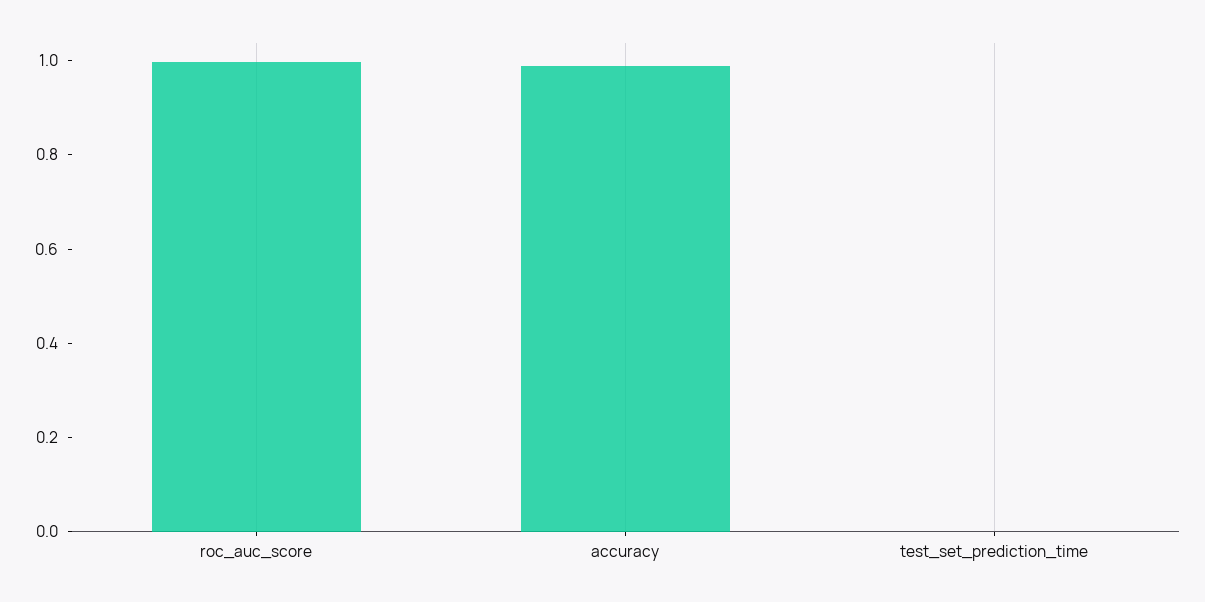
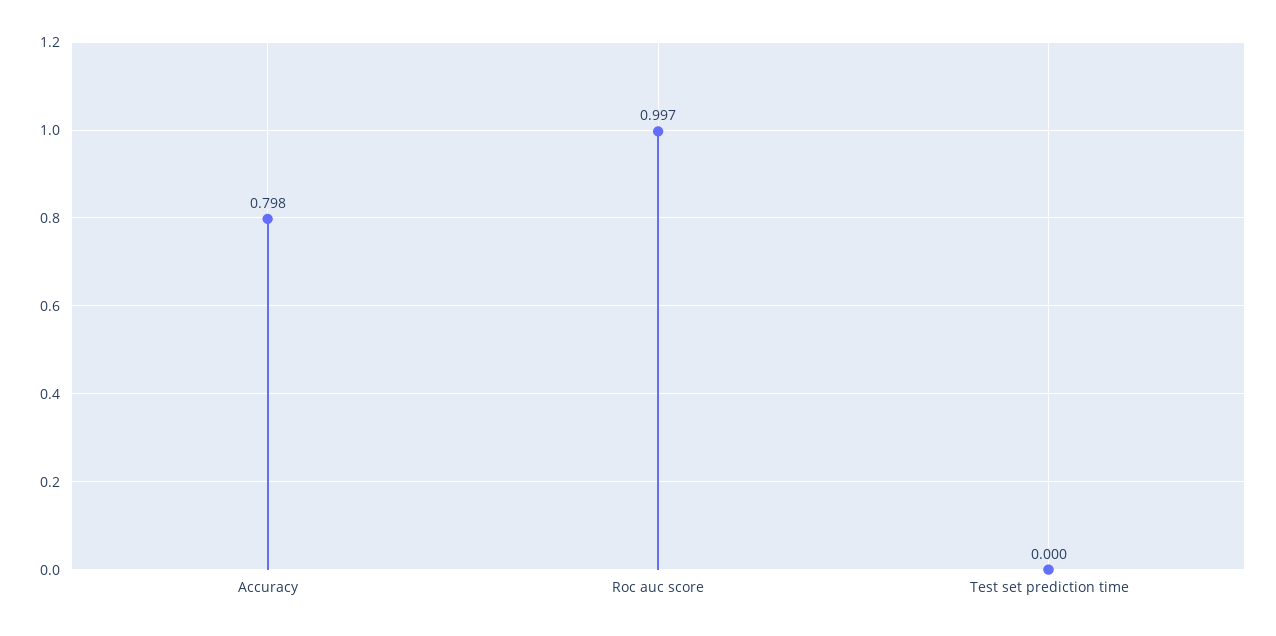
accuracy: 1 -> 0.798

